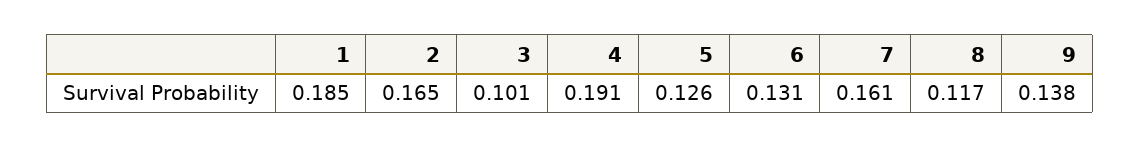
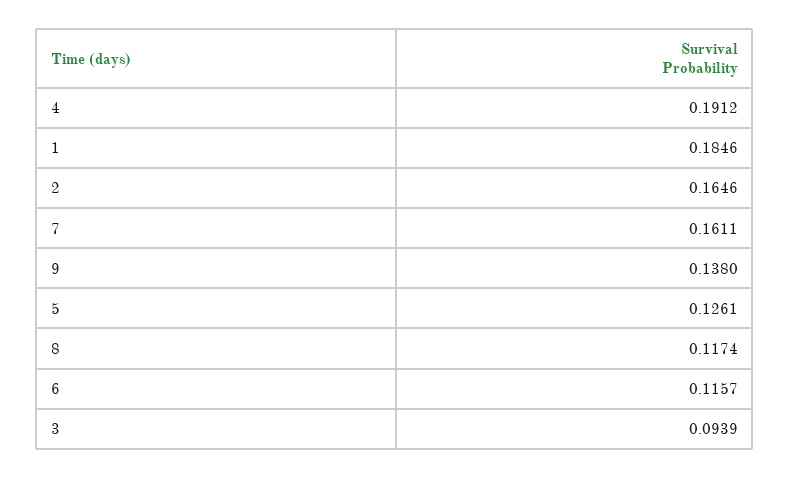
3: 0.101 -> 0.0939
6: 0.131 -> 0.1157

